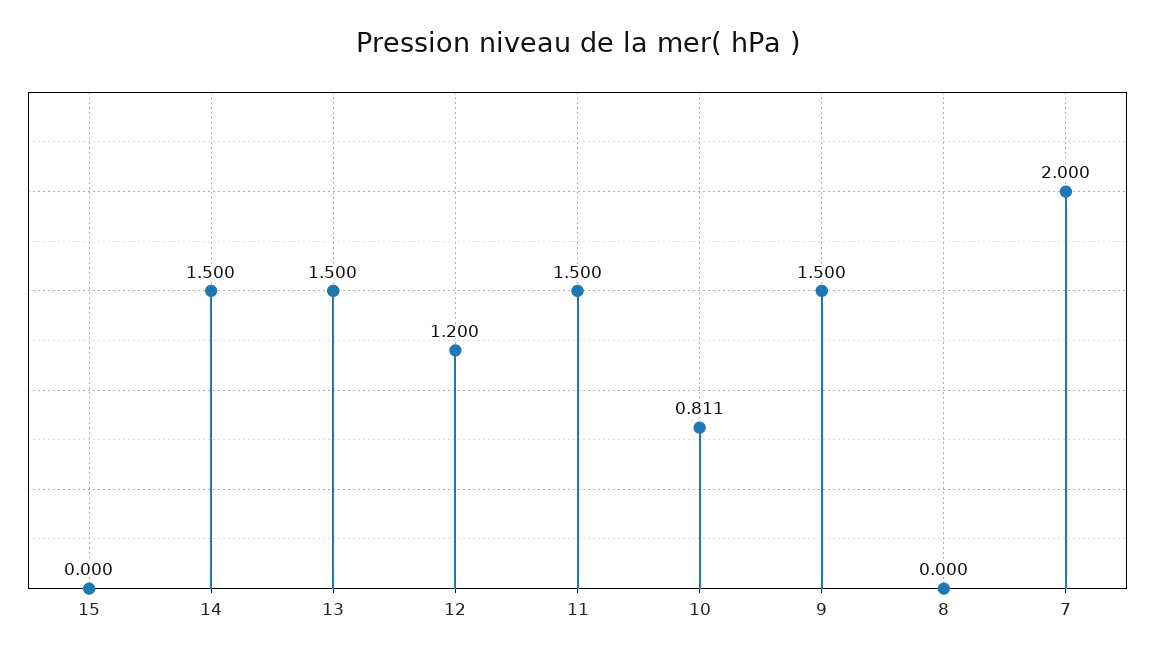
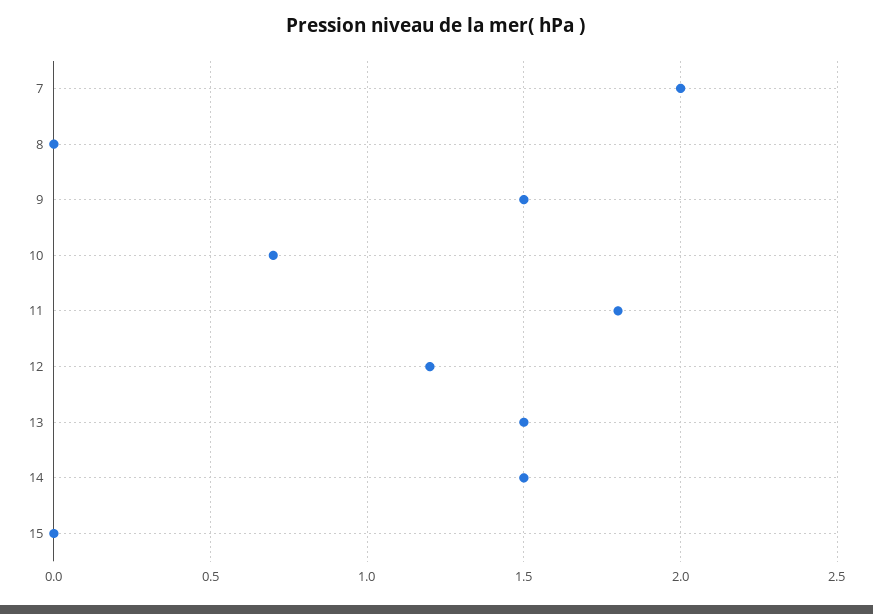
11: 1.5 -> 1.8
10: 0.811 -> 0.7

